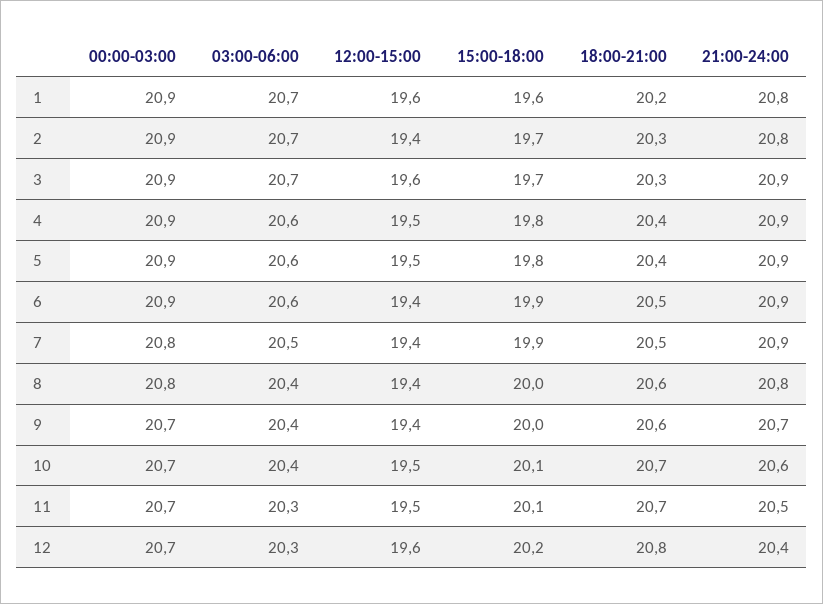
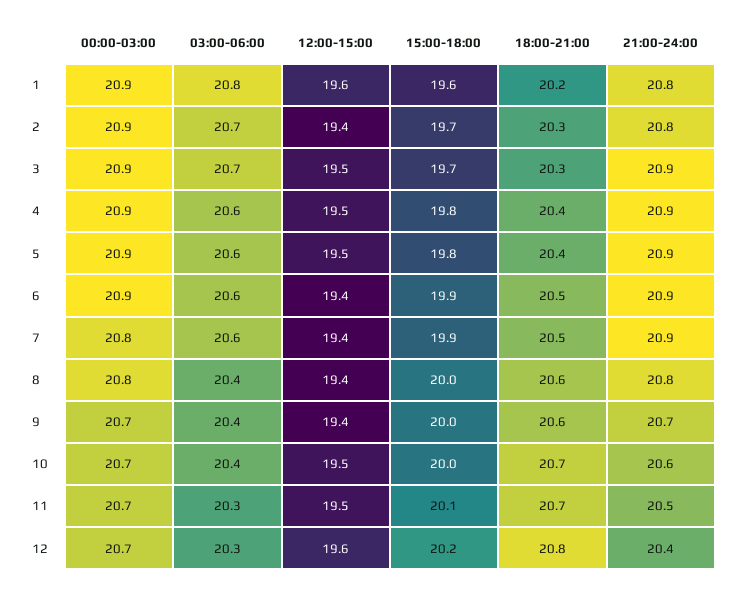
03:00-06:00, 1: 20.7 -> 20.8
12:00-15:00, 3: 19.6 -> 19.5
03:00-06:00, 7: 20.5 -> 20.6
15:00-18:00, 10: 20.1 -> 20

